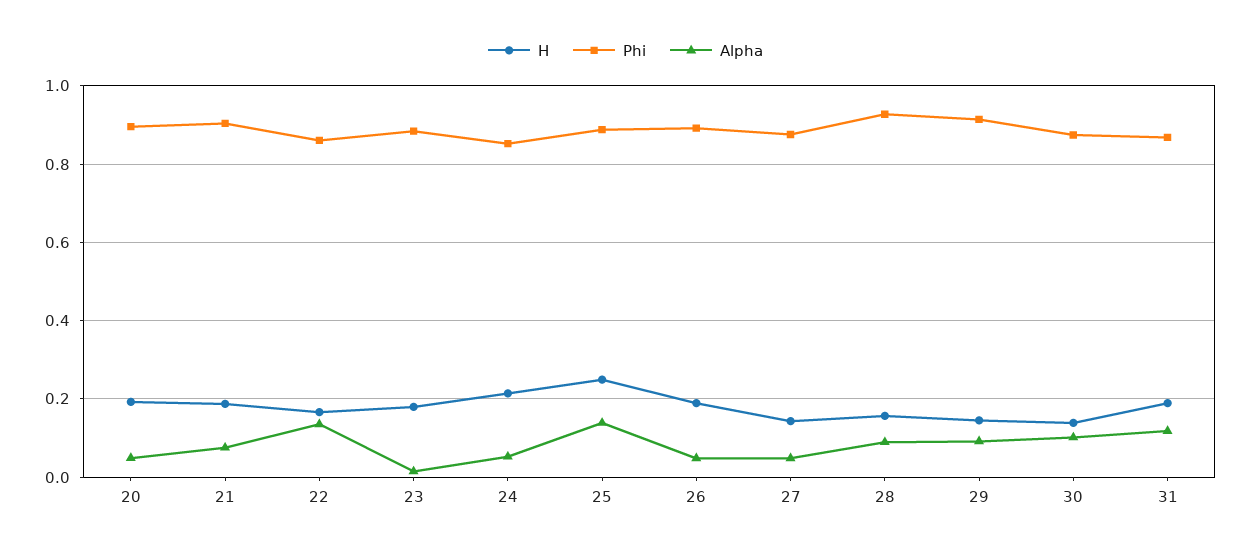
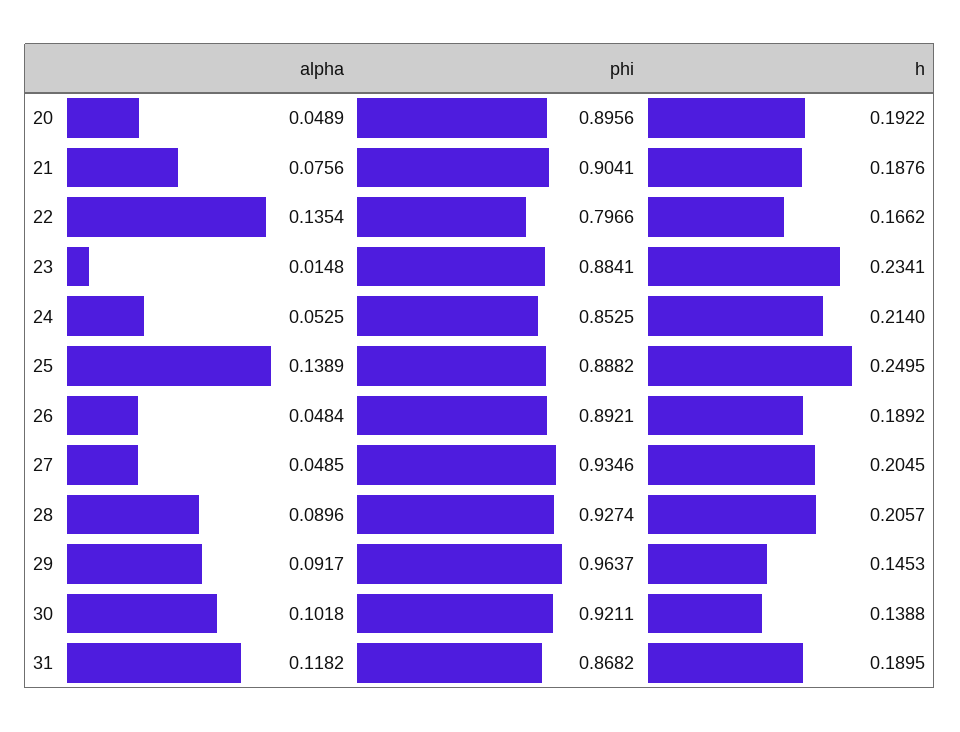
Phi, 22: 0.86 -> 0.7966
H, 23: 0.18 -> 0.2341
H, 27: 0.14 -> 0.2045
Phi, 27: 0.88 -> 0.9346
H, 28: 0.16 -> 0.2057
Phi, 29: 0.92 -> 0.9637
Phi, 30: 0.88 -> 0.9211

